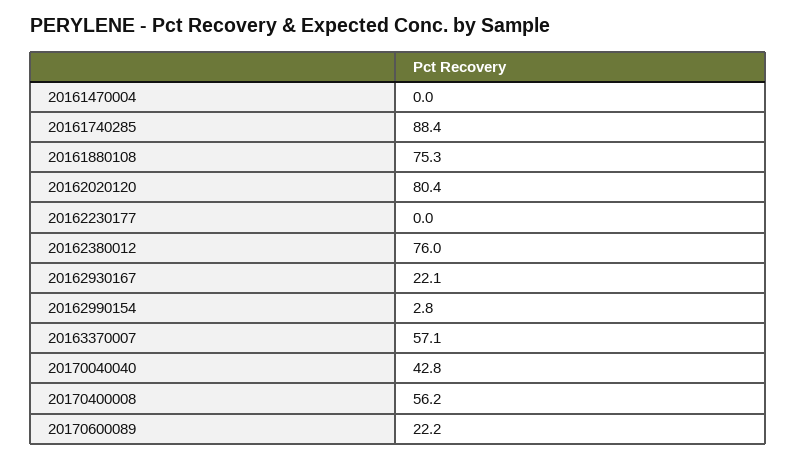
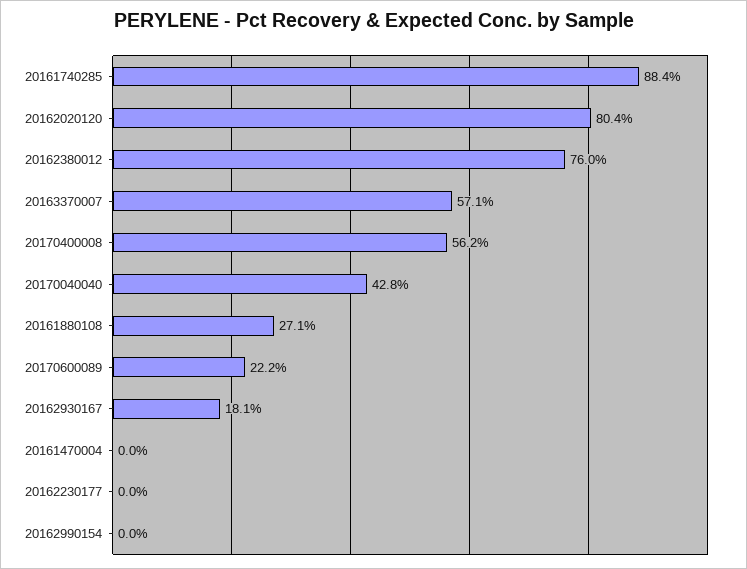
20161880108: 75.3 -> 27.1
20162930167: 22.1 -> 18.1
20162990154: 2.8 -> 0

